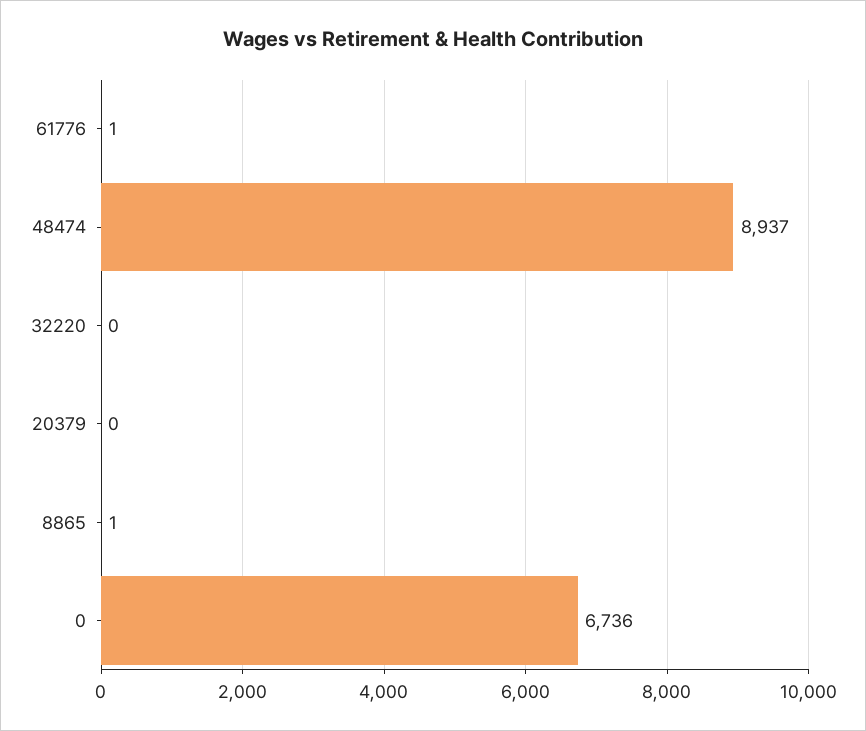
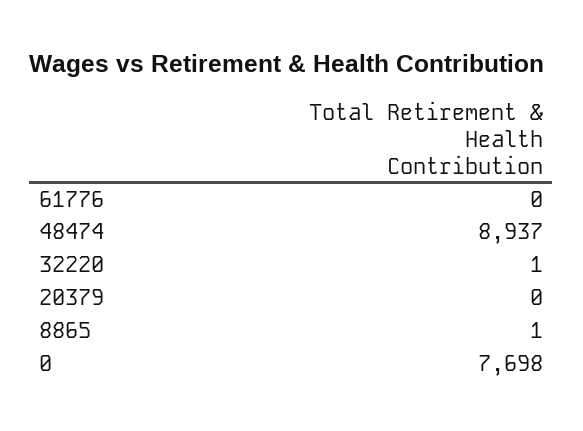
61776: 1 -> 0
32220: 0 -> 1
0: 6736 -> 7698

